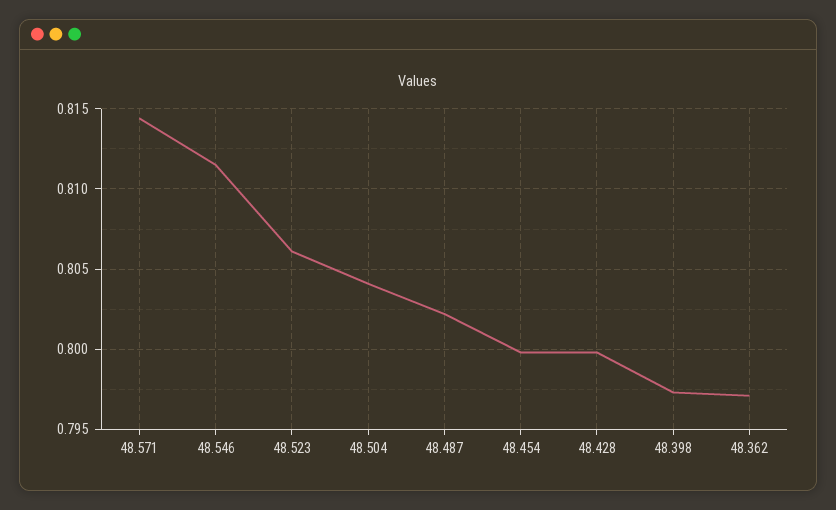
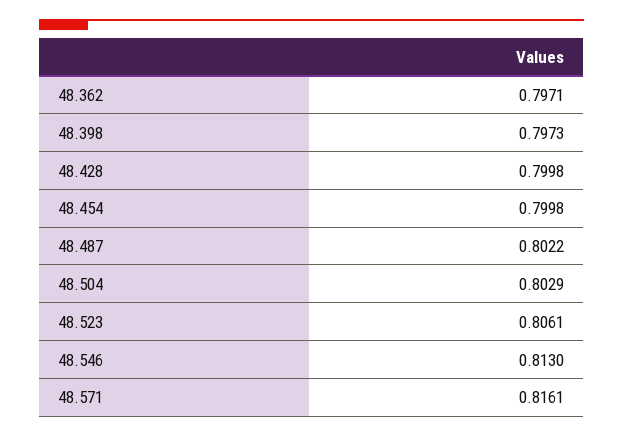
48.571: 0.8145 -> 0.8161
48.546: 0.8115 -> 0.813
48.504: 0.804 -> 0.8029

